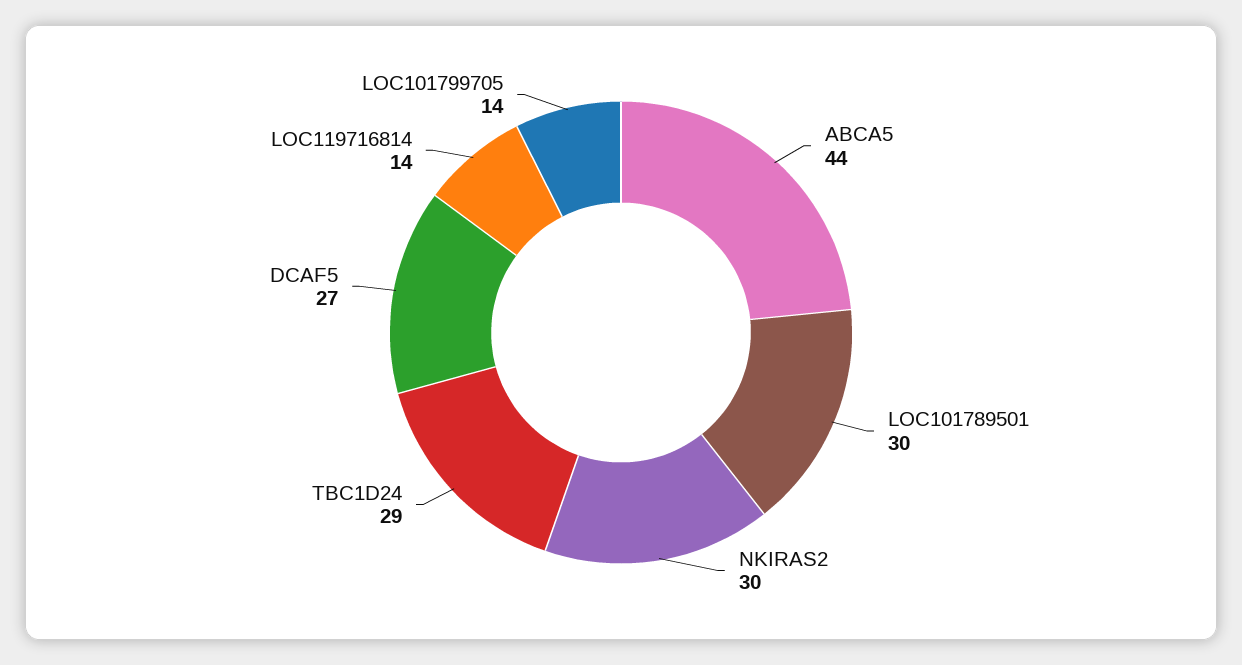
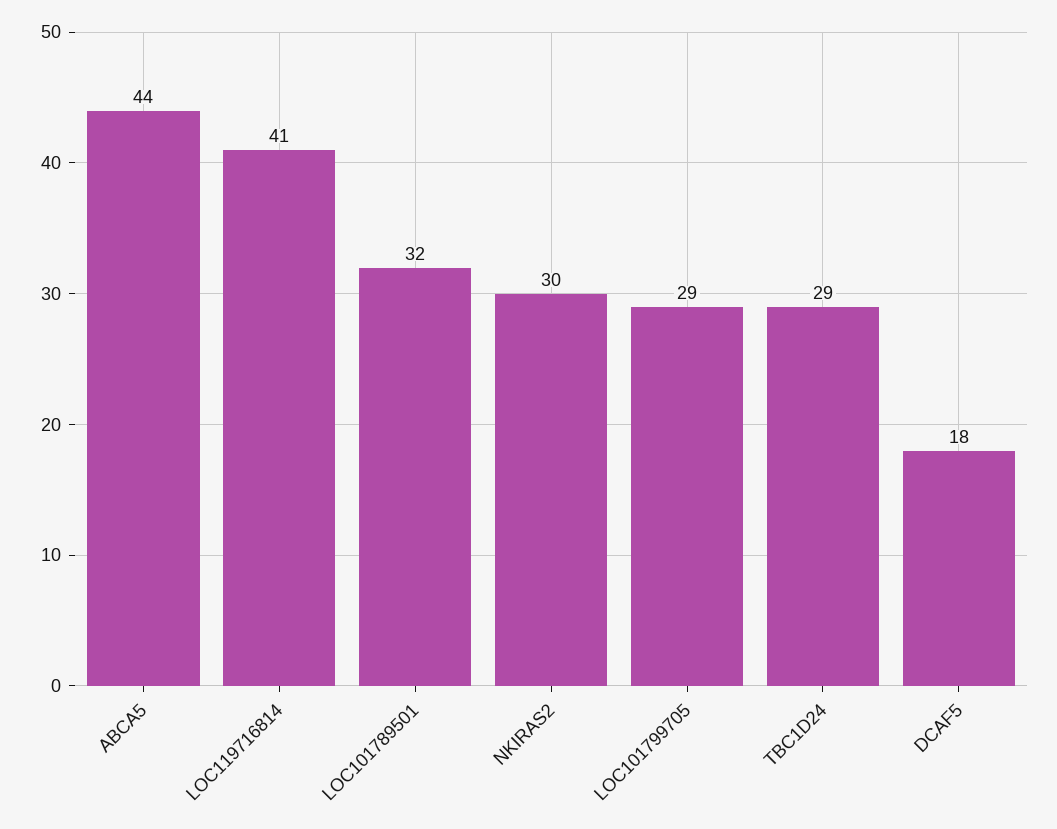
LOC101789501: 30 -> 32
DCAF5: 27 -> 18
LOC119716814: 14 -> 41
LOC101799705: 14 -> 29

